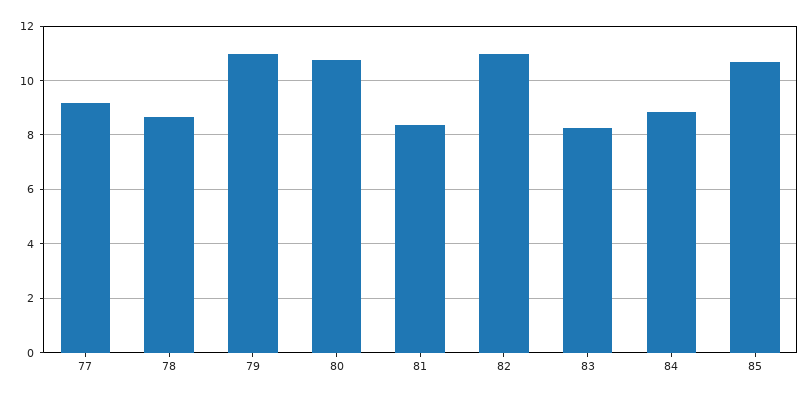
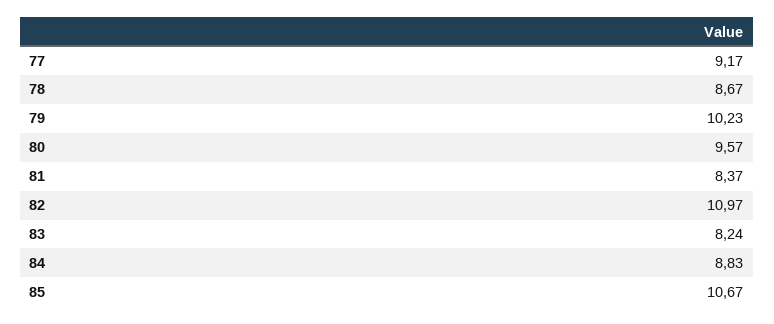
79: 11 -> 10.23
80: 10.75 -> 9.57

